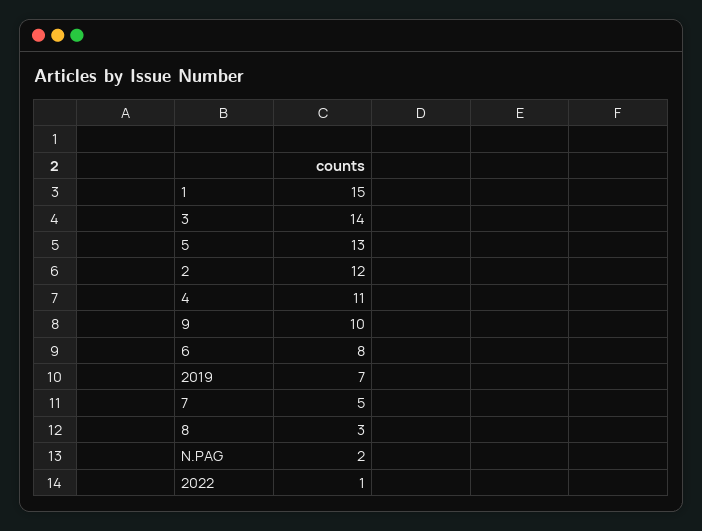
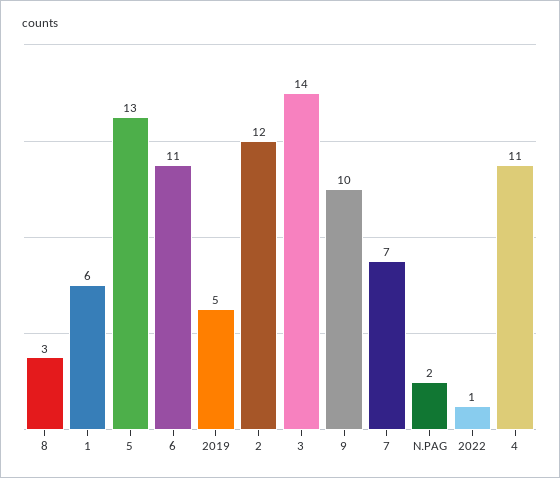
1: 15 -> 6
6: 8 -> 11
2019: 7 -> 5
7: 5 -> 7

